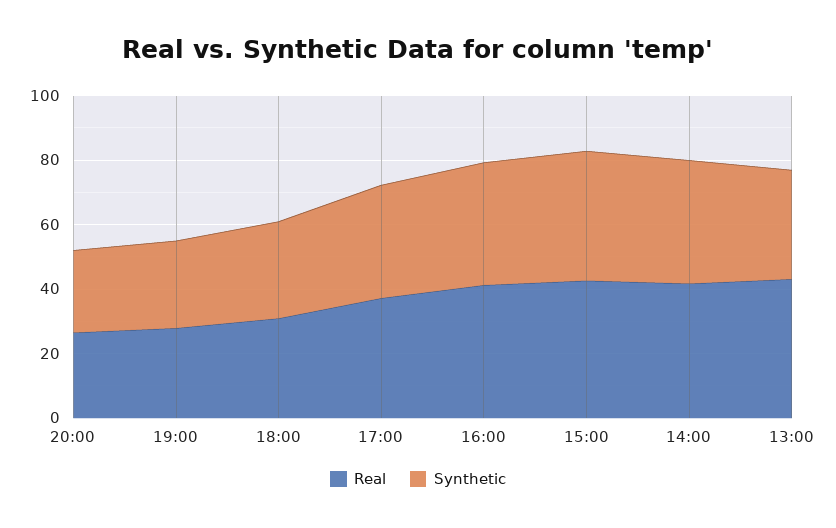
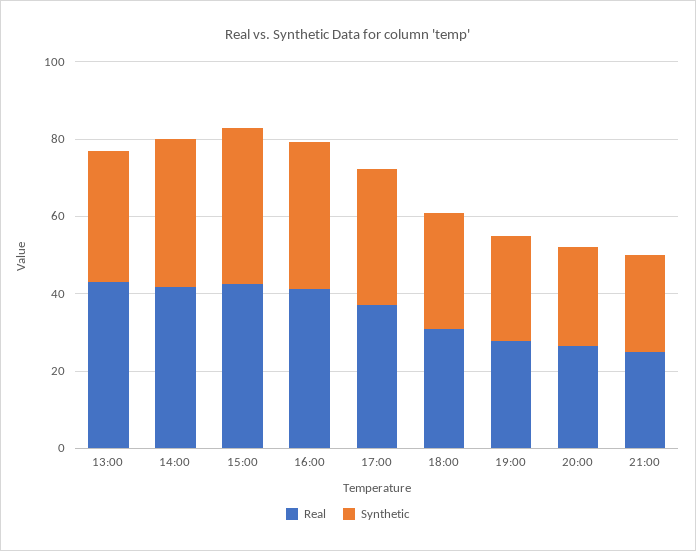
Real, 21:00: none -> 25
Synthetic, 21:00: none -> 25

